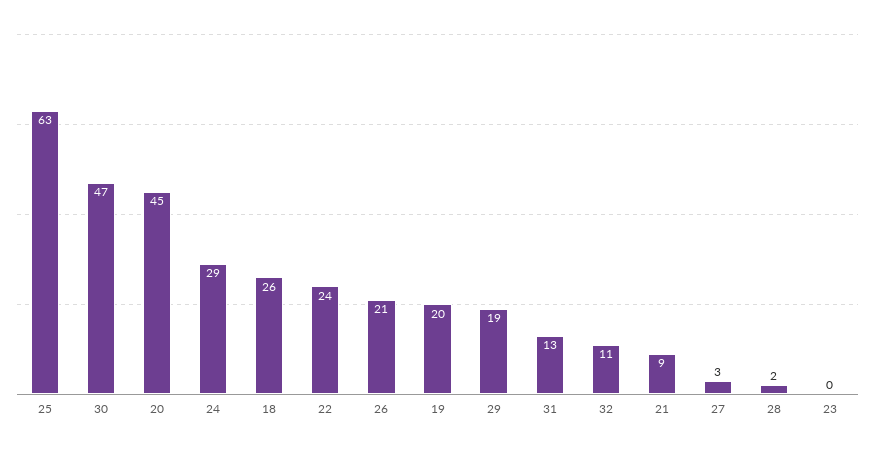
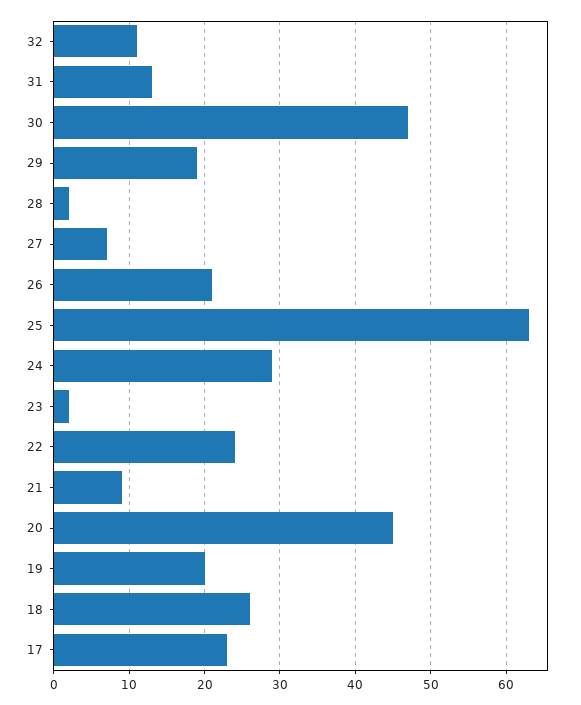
27: 3 -> 7
23: 0 -> 2
17: none -> 23

